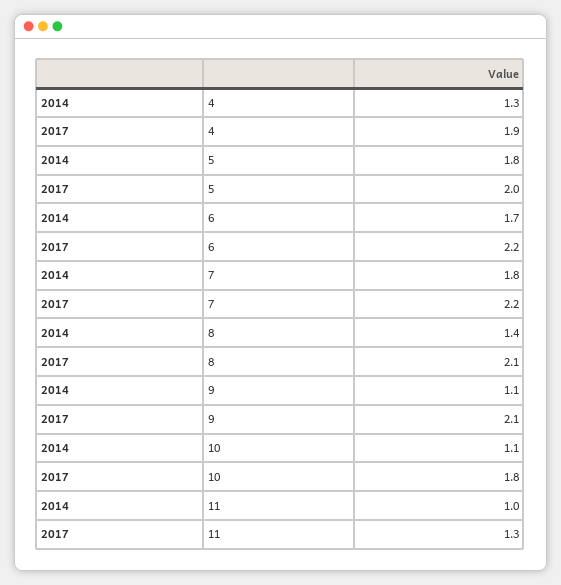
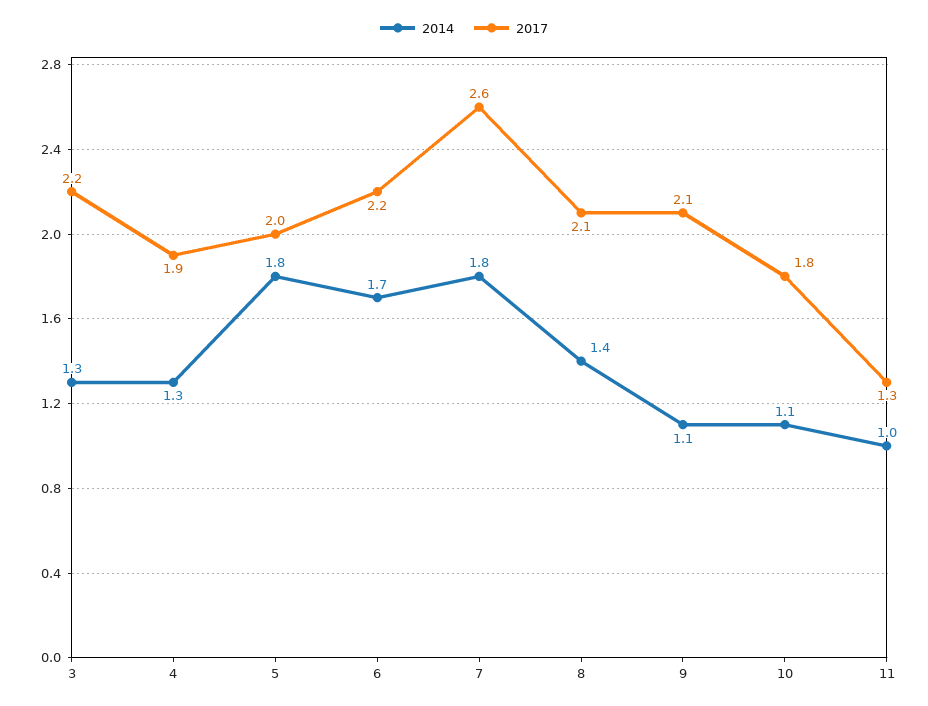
2017, 7: 2.2 -> 2.6
2014, 3: none -> 1.3
2017, 3: none -> 2.2

